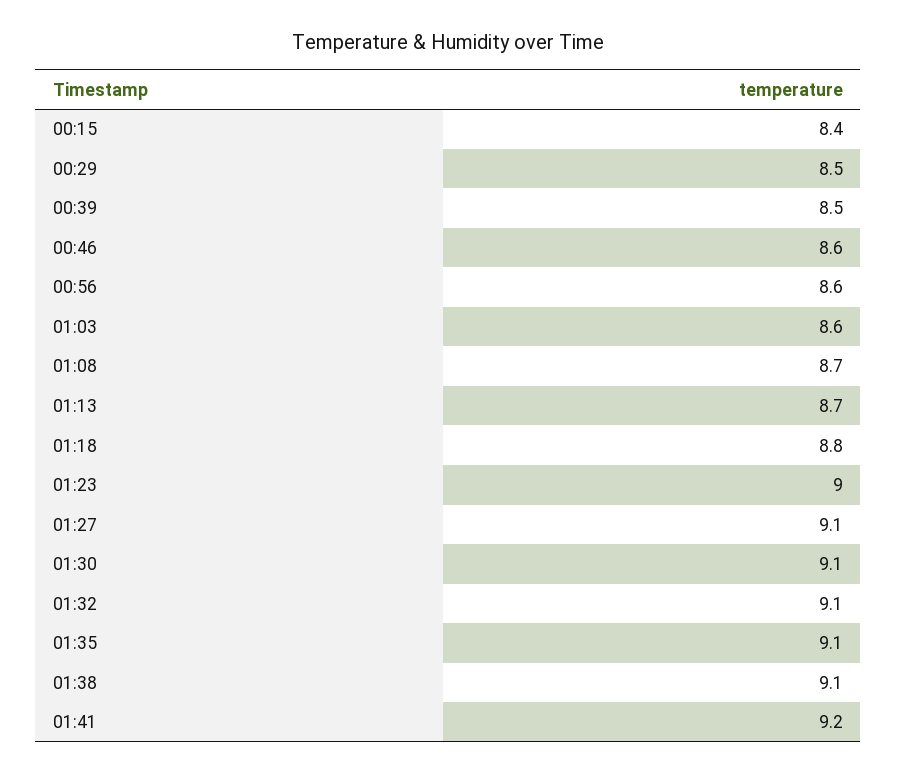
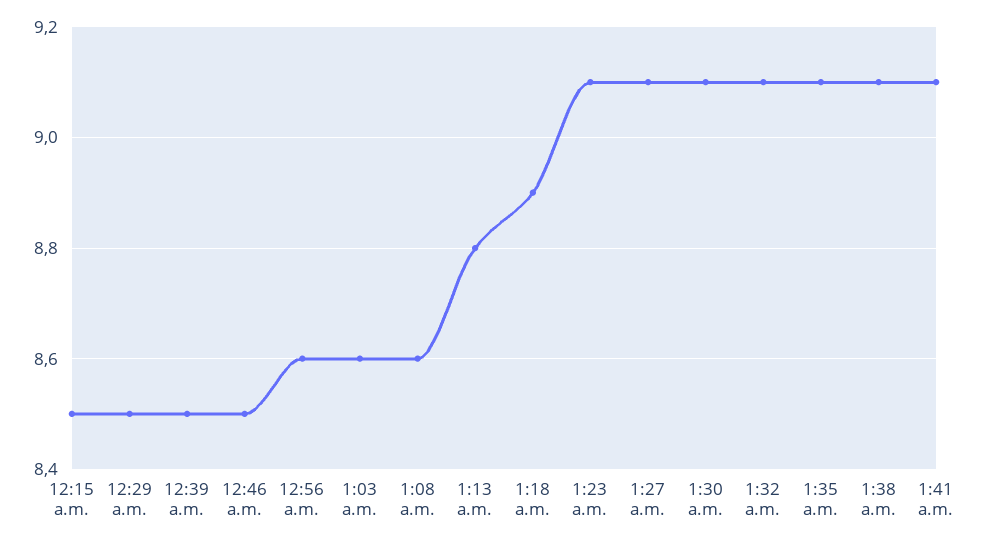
00:15: 8.4 -> 8.5
00:46: 8.6 -> 8.5
01:08: 8.7 -> 8.6
01:13: 8.7 -> 8.8
01:18: 8.8 -> 8.9
01:23: 9 -> 9.1
01:41: 9.2 -> 9.1

